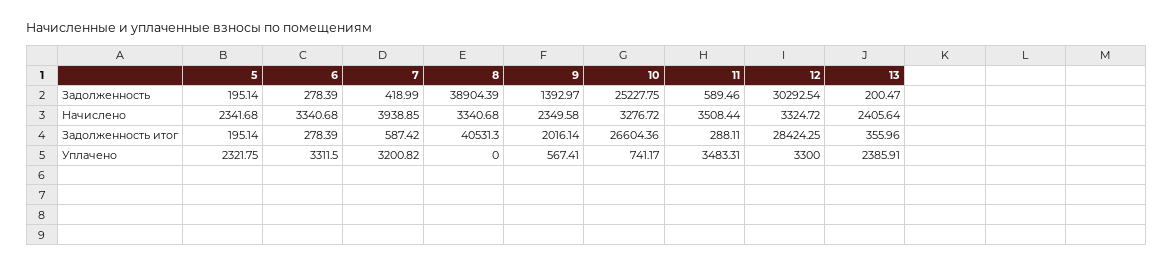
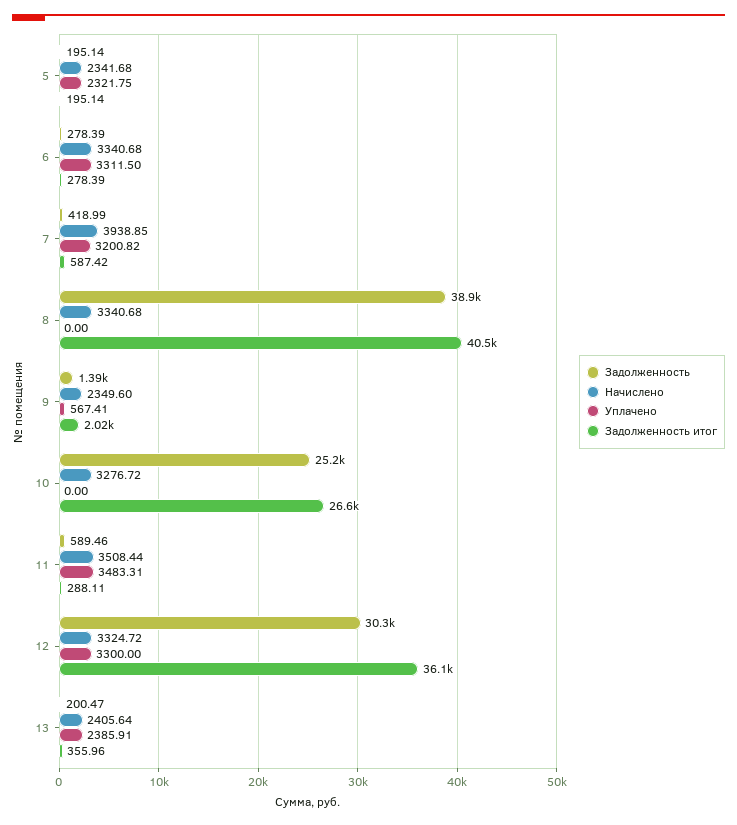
Начислено, 9: 2349.58 -> 2349.6
Задолженность итог, 12: 28424.25 -> 36100
Уплачено, 10: 741.17 -> 0

